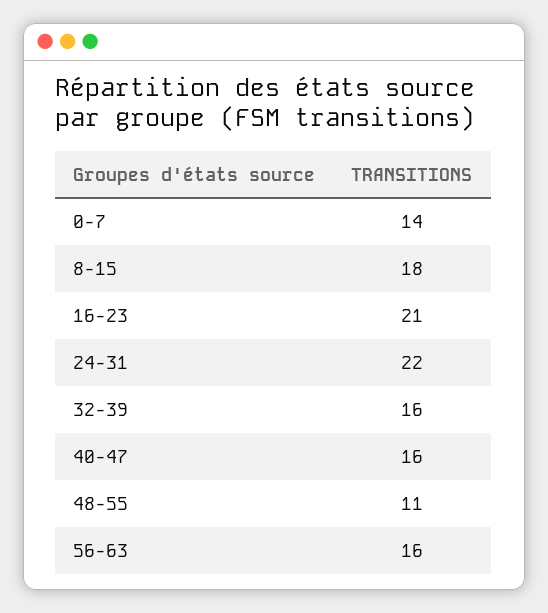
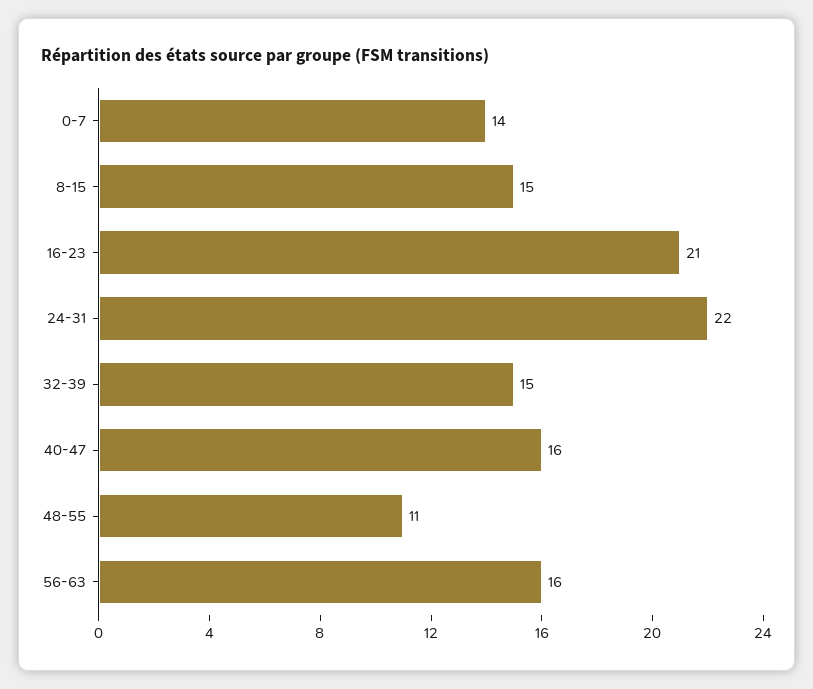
8-15: 18 -> 15
32-39: 16 -> 15

